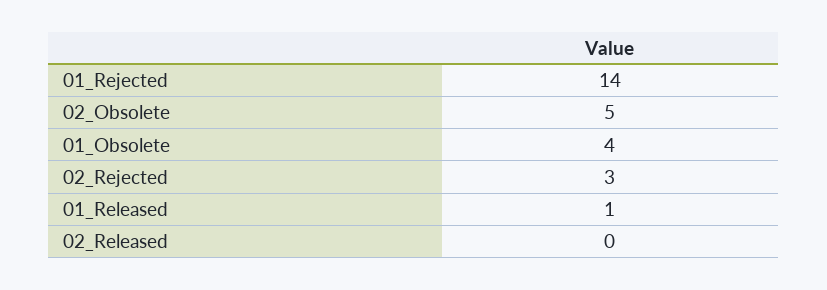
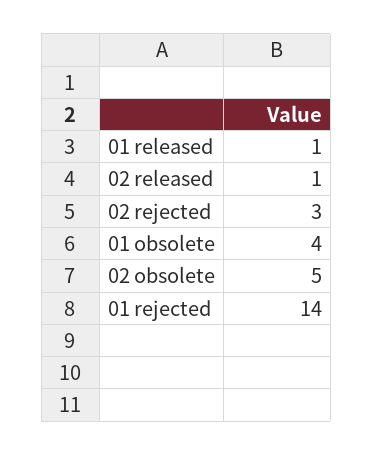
02_Released: 0 -> 1

